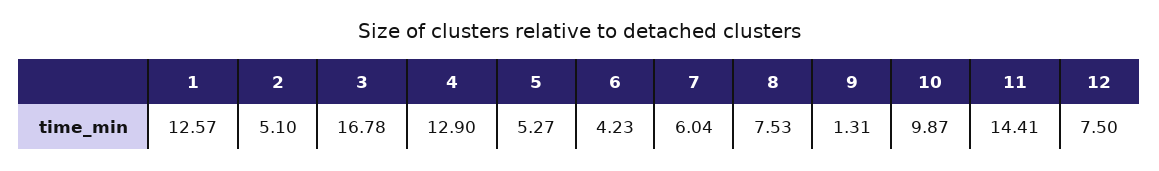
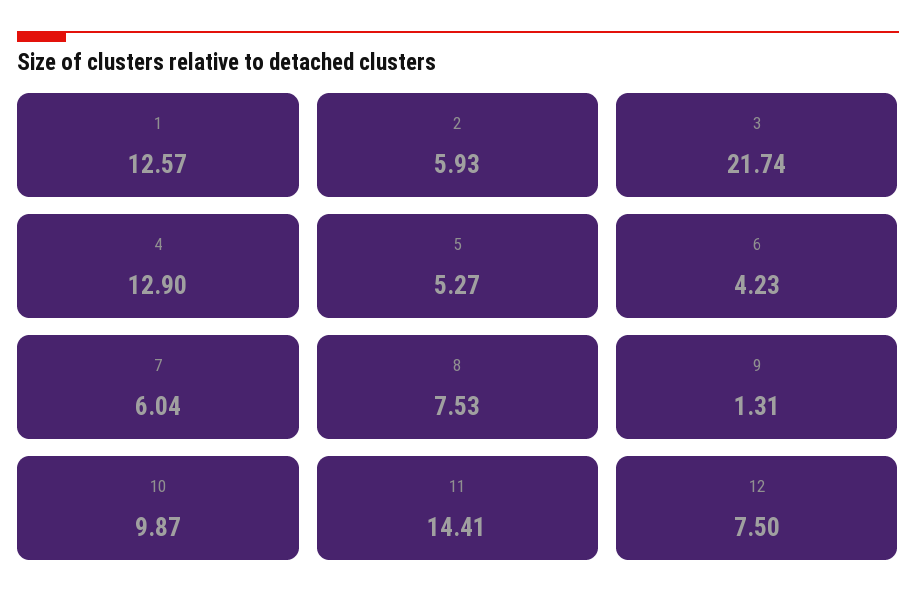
2: 5.1 -> 5.93
3: 16.78 -> 21.74

